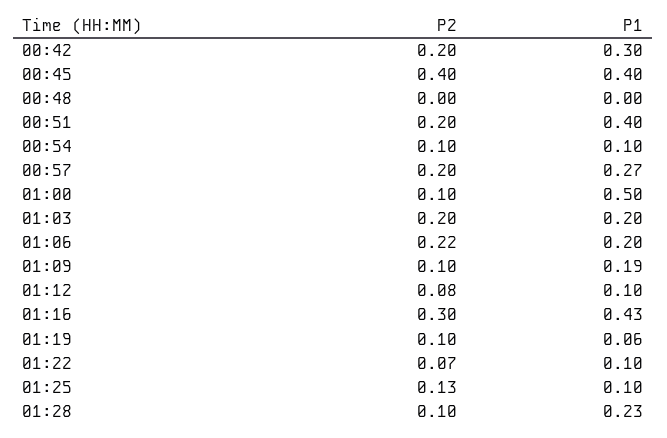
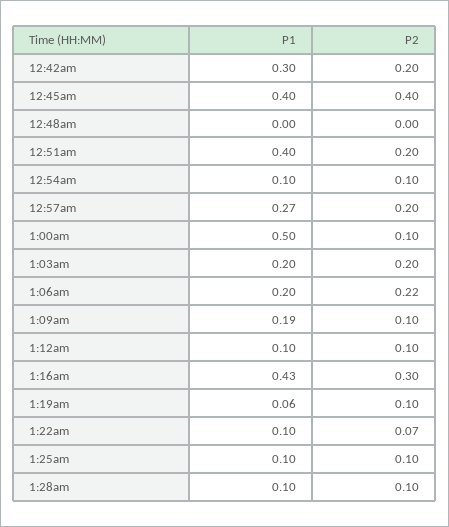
P2, 01:12: 0.08 -> 0.1
P2, 01:25: 0.13 -> 0.1
P1, 01:28: 0.23 -> 0.1

